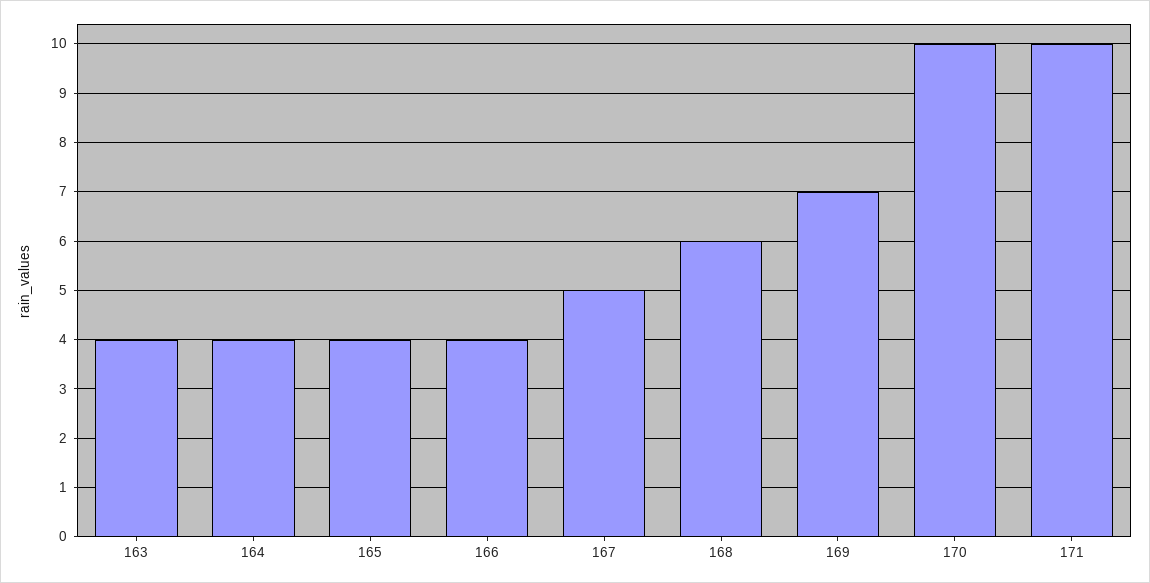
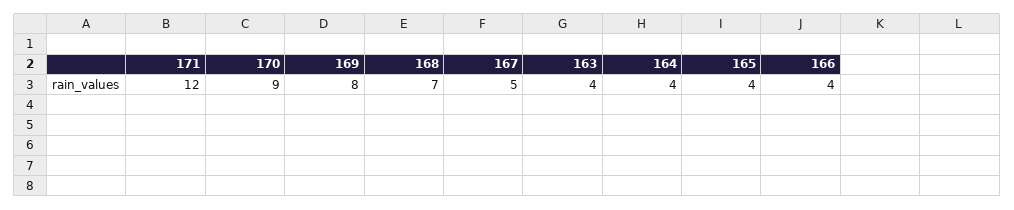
168: 6 -> 7
169: 7 -> 8
170: 10 -> 9
171: 10 -> 12

